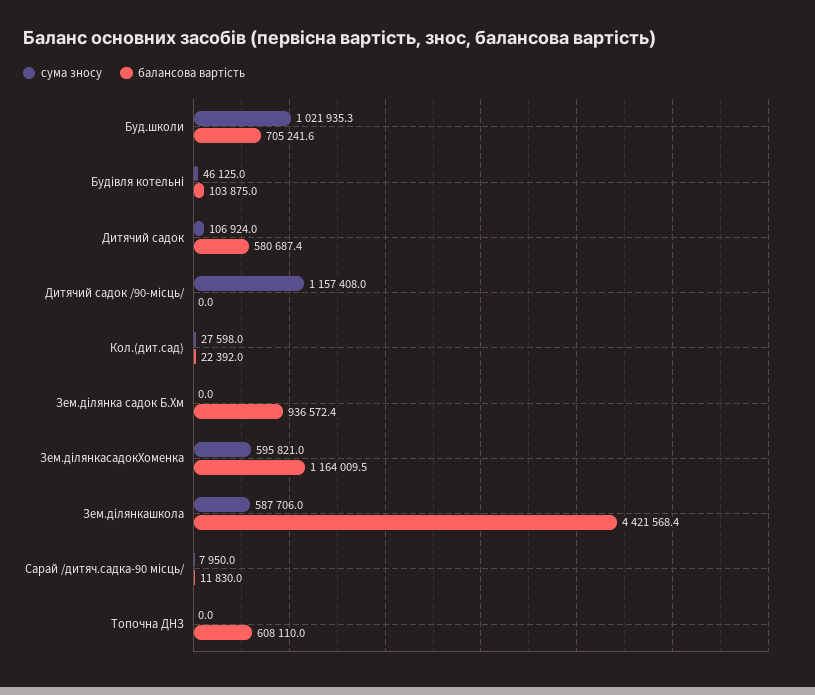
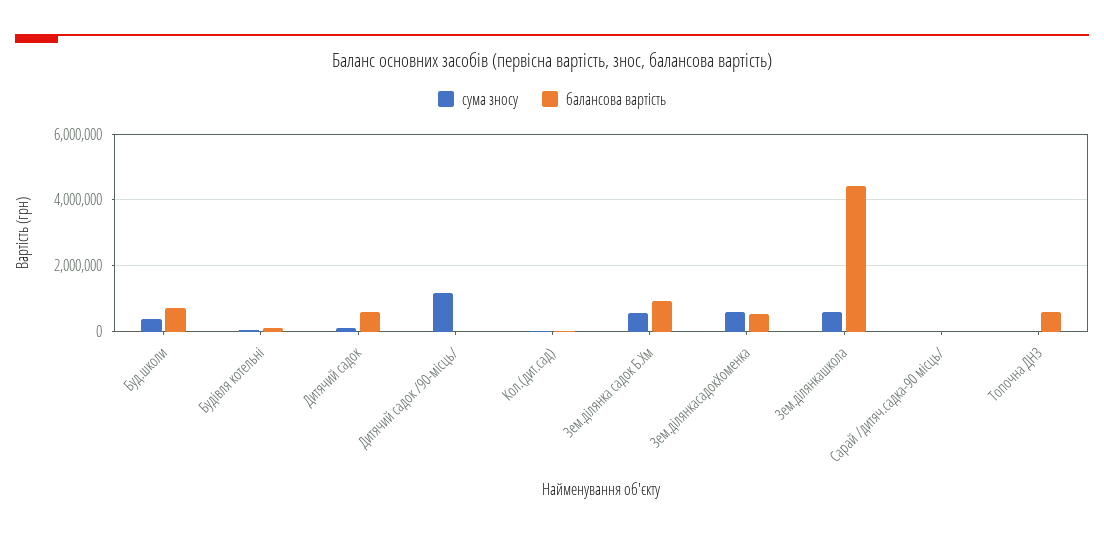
сума зносу, Буд.школи: 1021935.3 -> 400000
сума зносу, Зем.дiлянка садок Б.Хм: 0 -> 600000
балансова вартість, Зем.дiлянкасадокХоменка: 1164009.5 -> 600000

